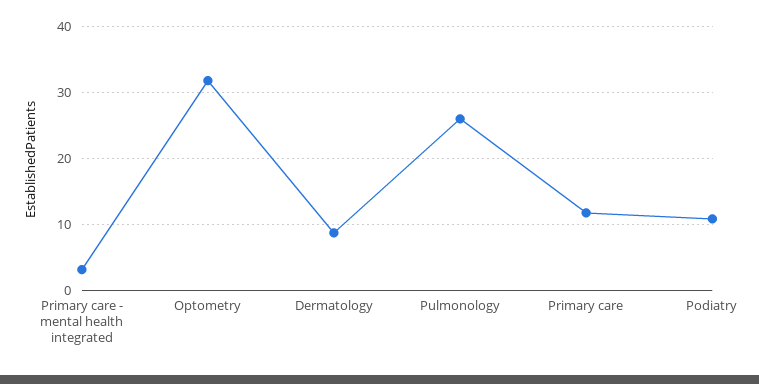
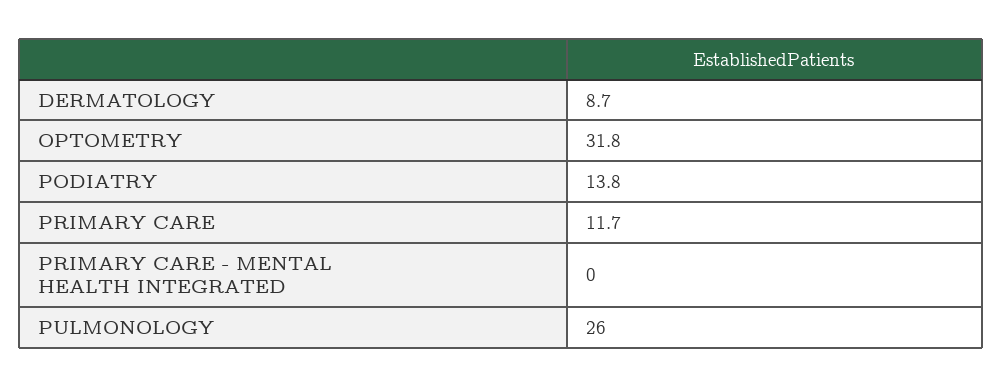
Primary care - mental health integrated: 3 -> 0
Podiatry: 11 -> 13.8

